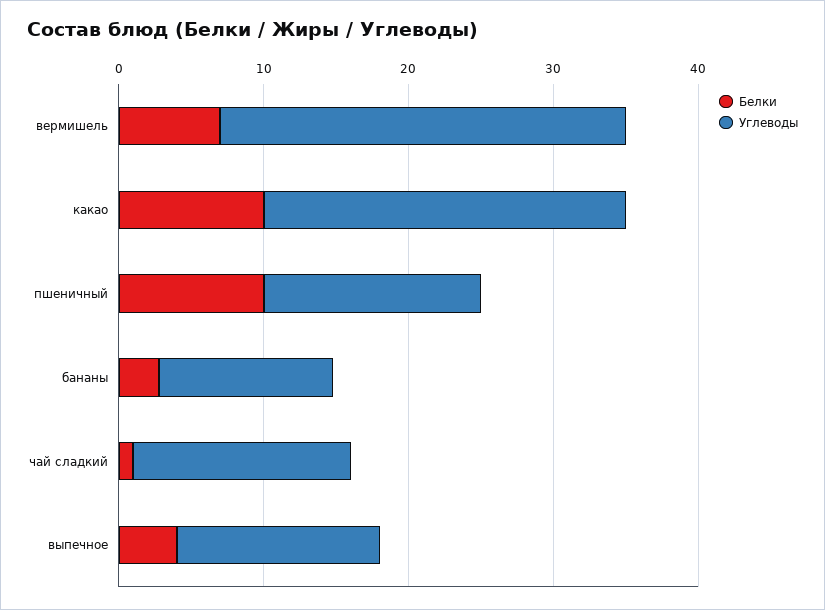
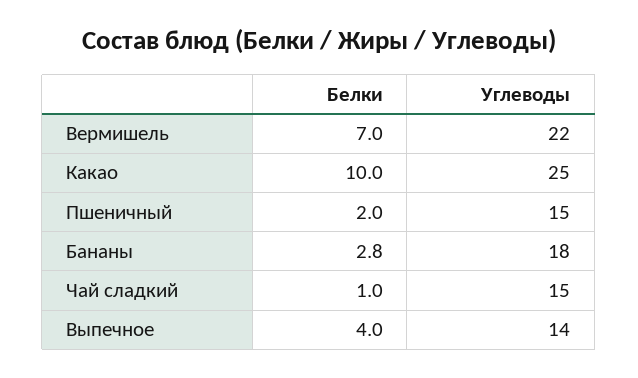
Углеводы, вермишель: 28 -> 22
Белки, пшеничный: 10 -> 2
Углеводы, бананы: 12 -> 18

